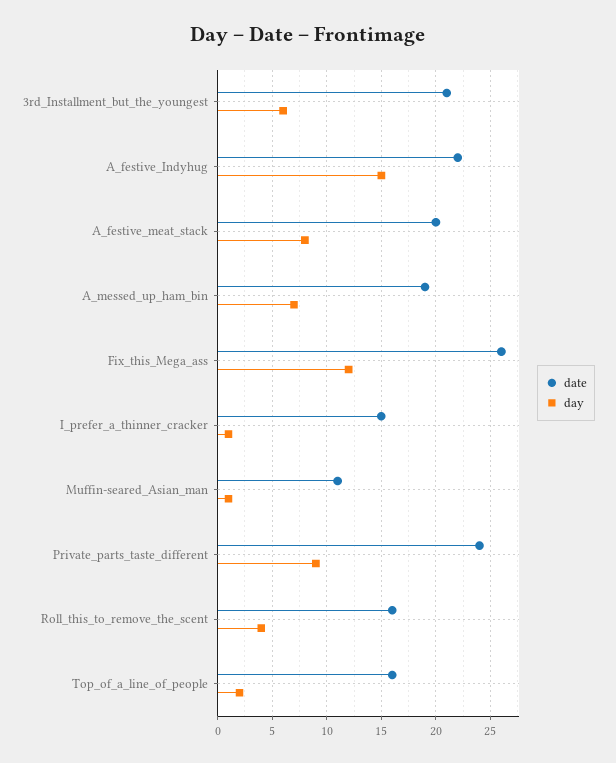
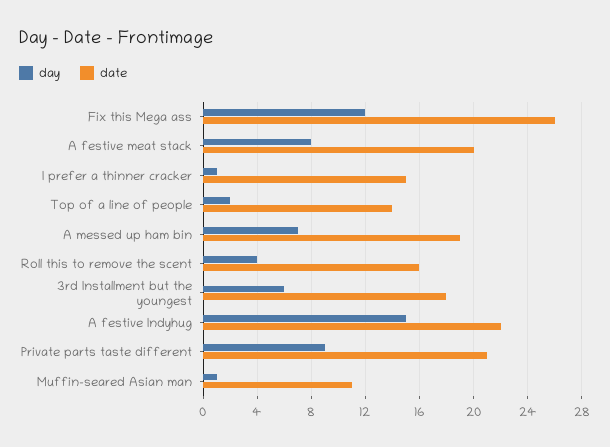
date, 3rd_Installment_but_the_youngest: 21 -> 18
date, Private_parts_taste_different: 24 -> 21
date, Top_of_a_line_of_people: 16 -> 14

